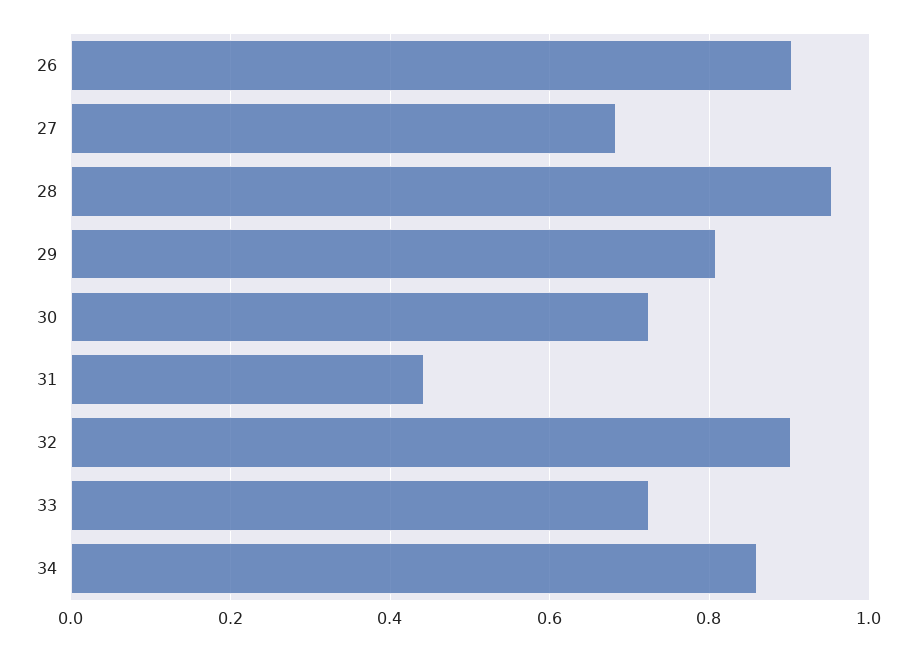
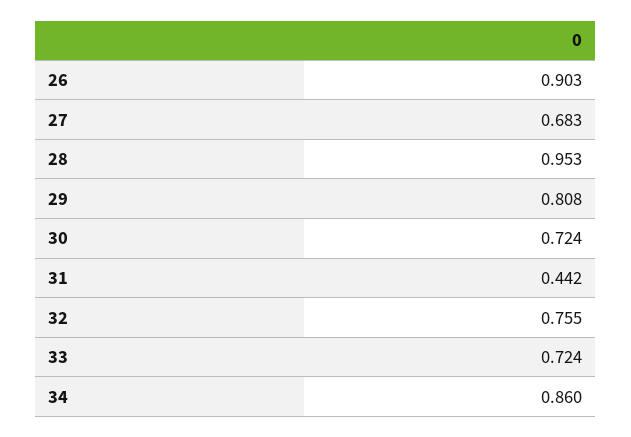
32: 0.9 -> 0.755

